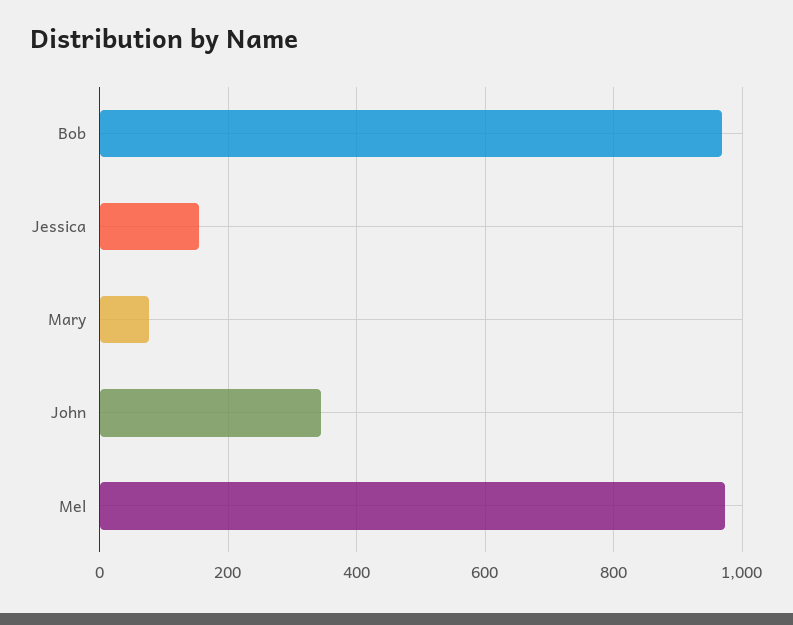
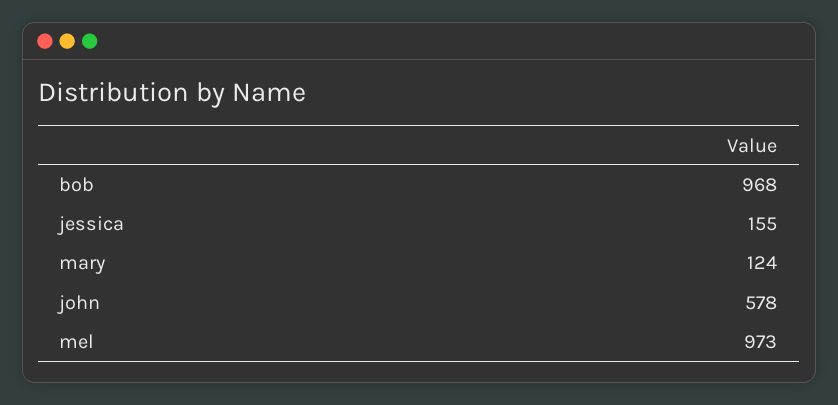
Mary: 80 -> 124
John: 340 -> 578

